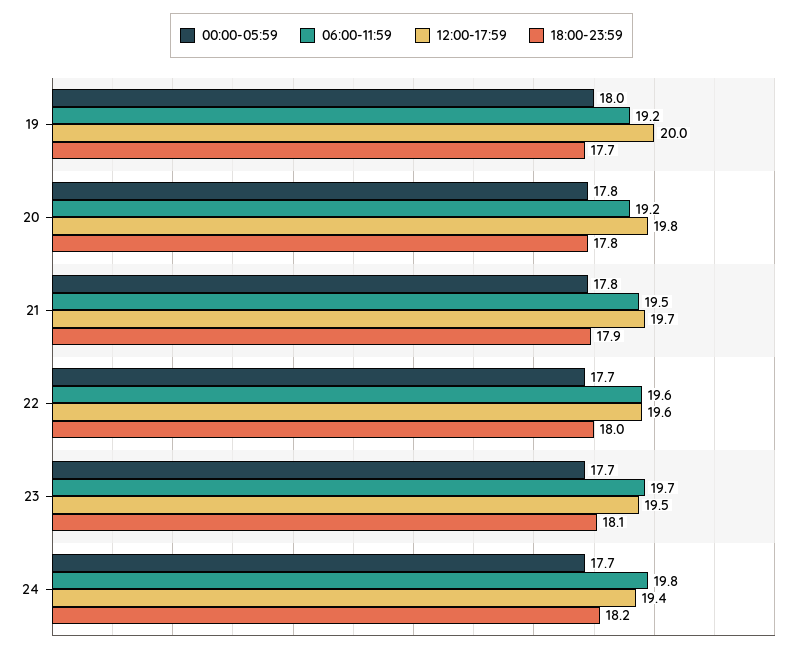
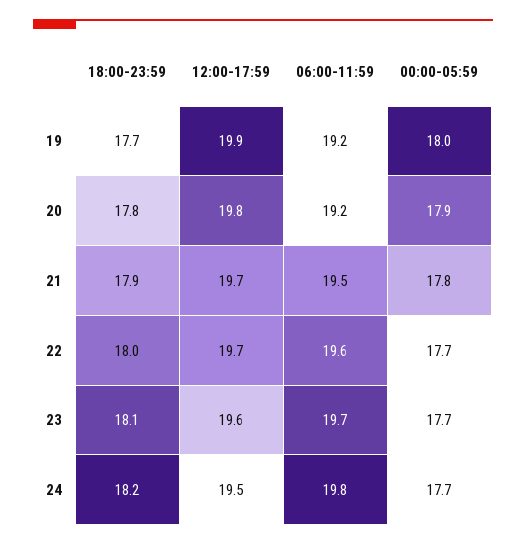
12:00-17:59, 19: 20 -> 19.9
00:00-05:59, 20: 17.8 -> 17.9
12:00-17:59, 22: 19.6 -> 19.7
12:00-17:59, 23: 19.5 -> 19.6
12:00-17:59, 24: 19.4 -> 19.5

